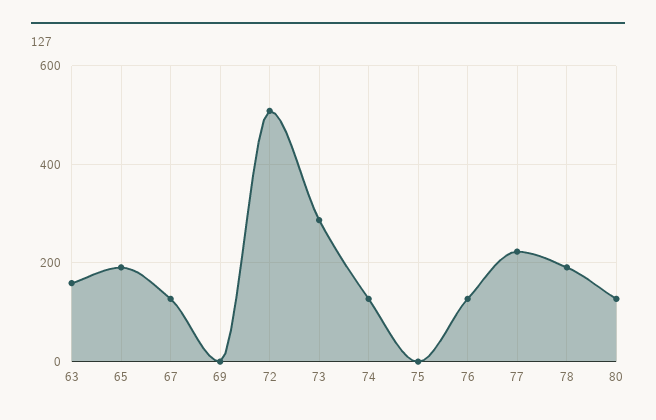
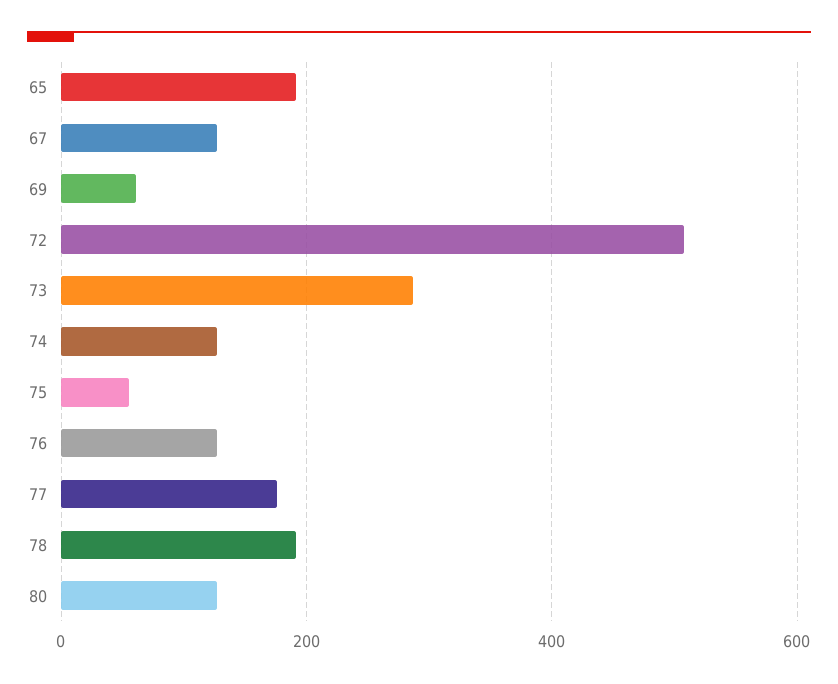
63: 160 -> none
69: 0 -> 60
75: 0 -> 60
77: 220 -> 180

